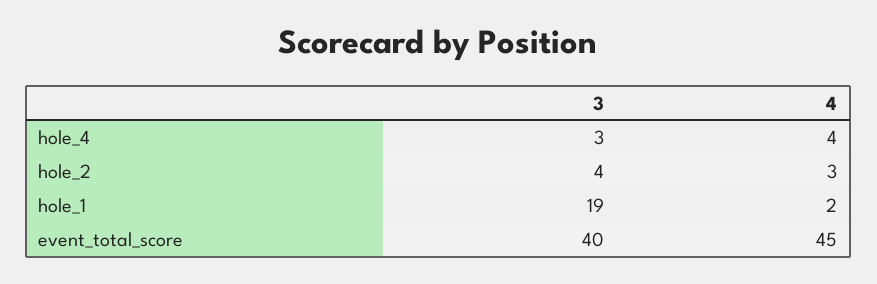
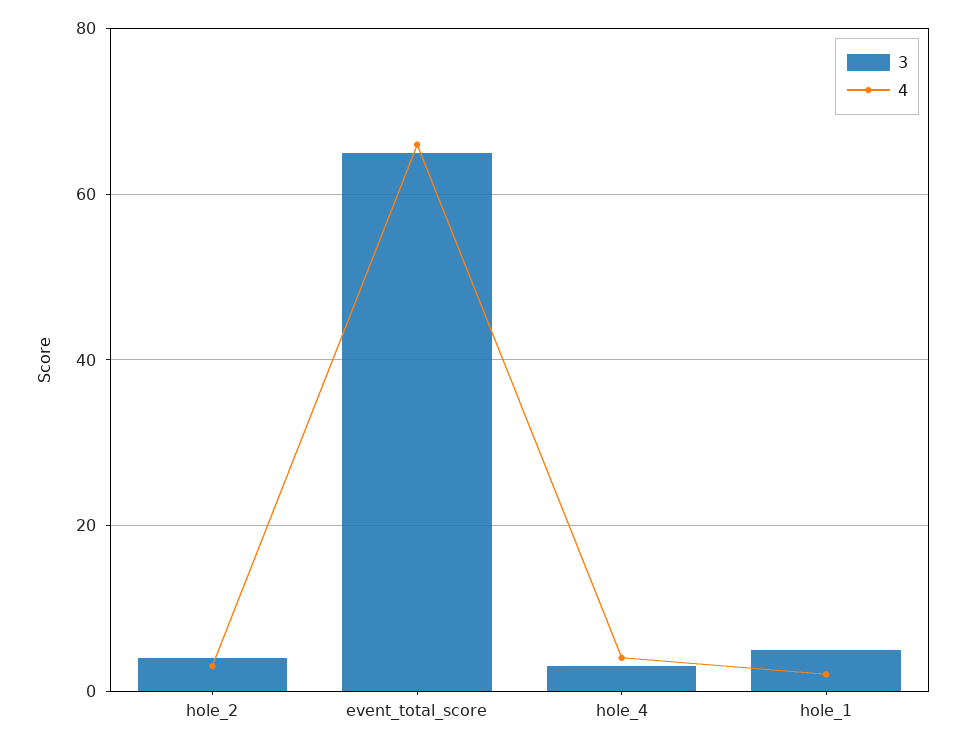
3, hole_1: 19 -> 5
3, event_total_score: 40 -> 65
4, event_total_score: 45 -> 65

